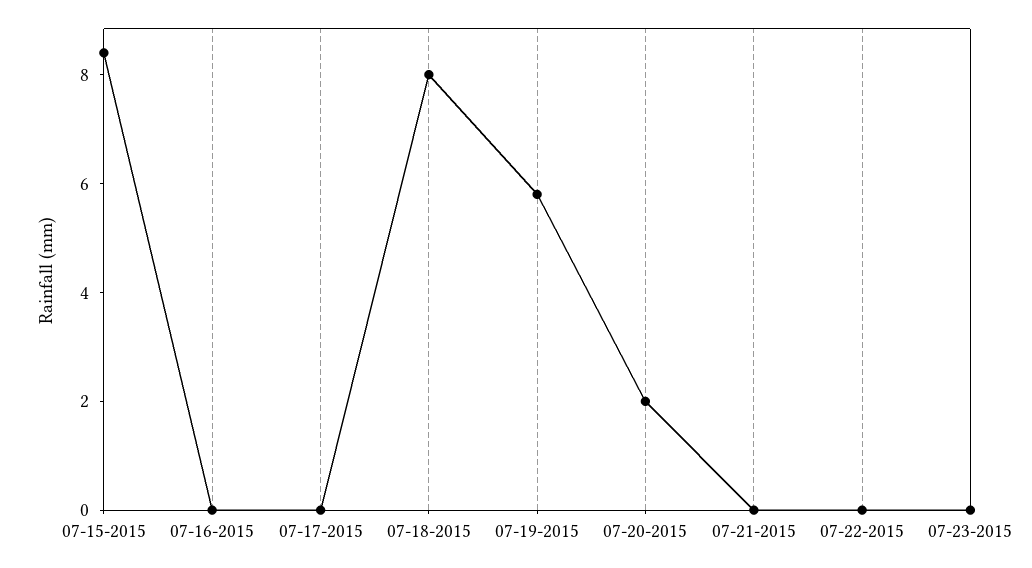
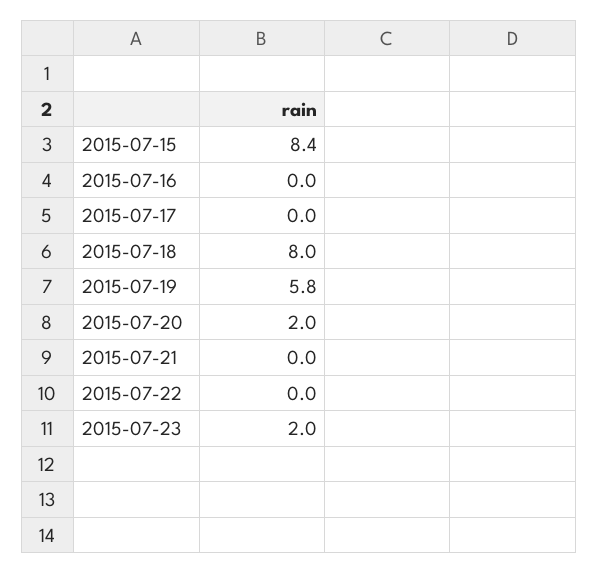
07-23-2015: 0 -> 2

